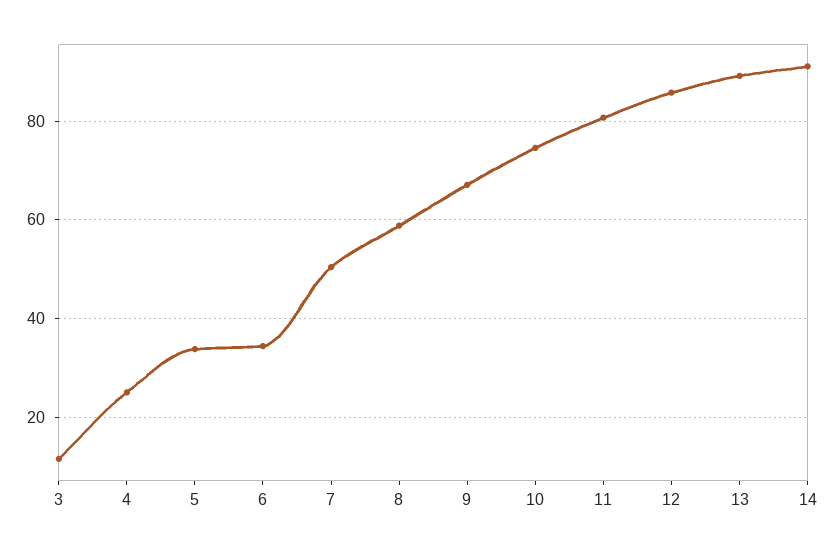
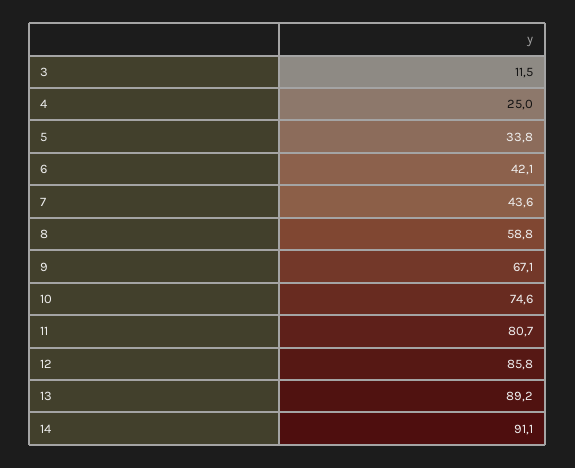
6: 34 -> 42.1
7: 50 -> 43.6

